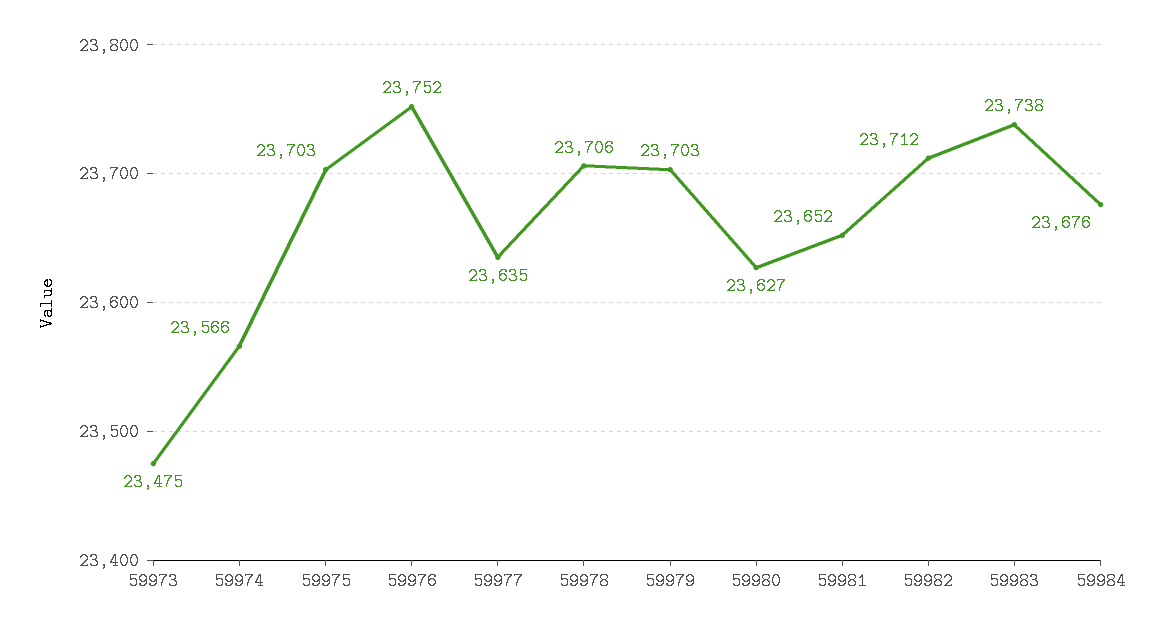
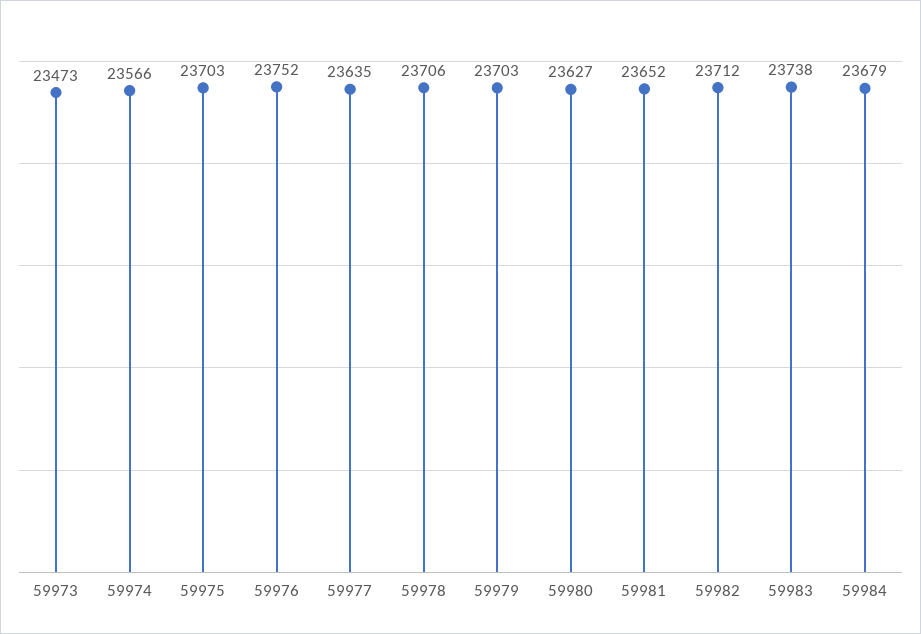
59973: 23475 -> 23473
59984: 23676 -> 23679

